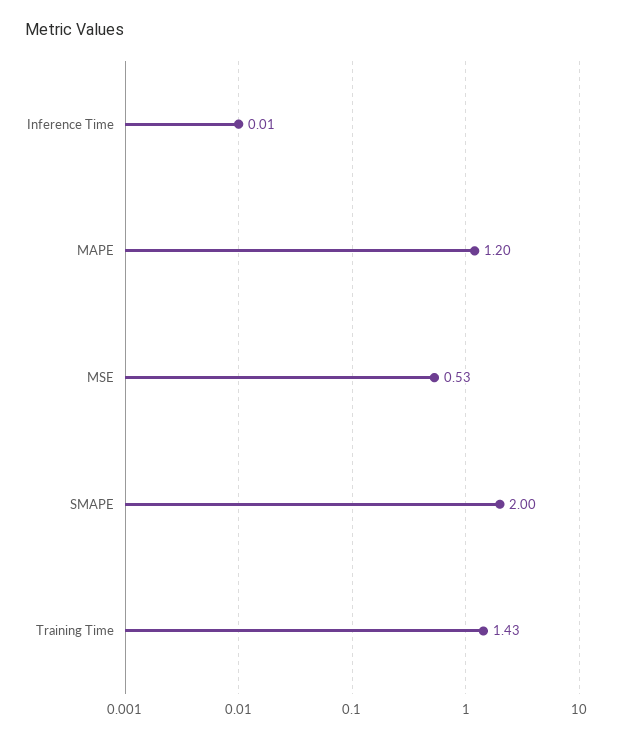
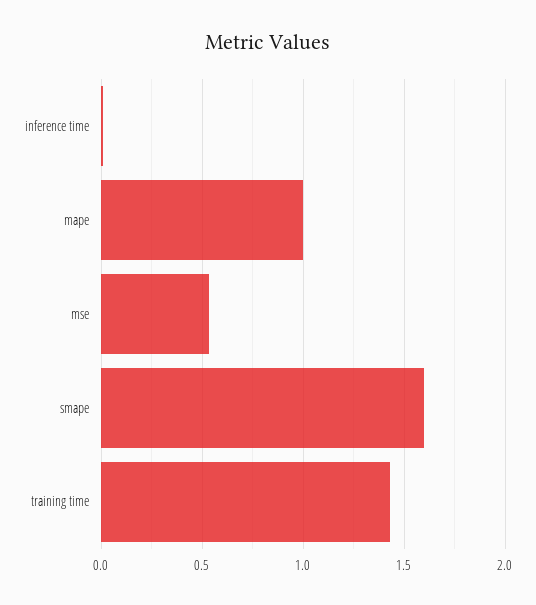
MAPE: 1.2 -> 1
SMAPE: 2 -> 1.6

